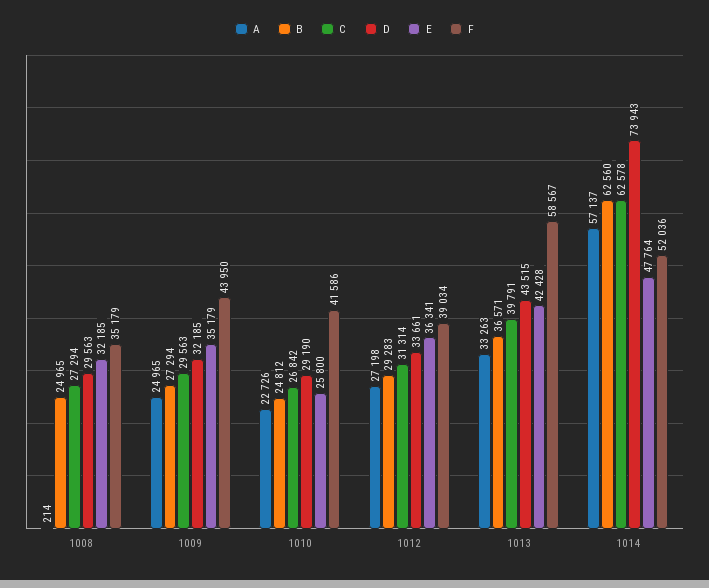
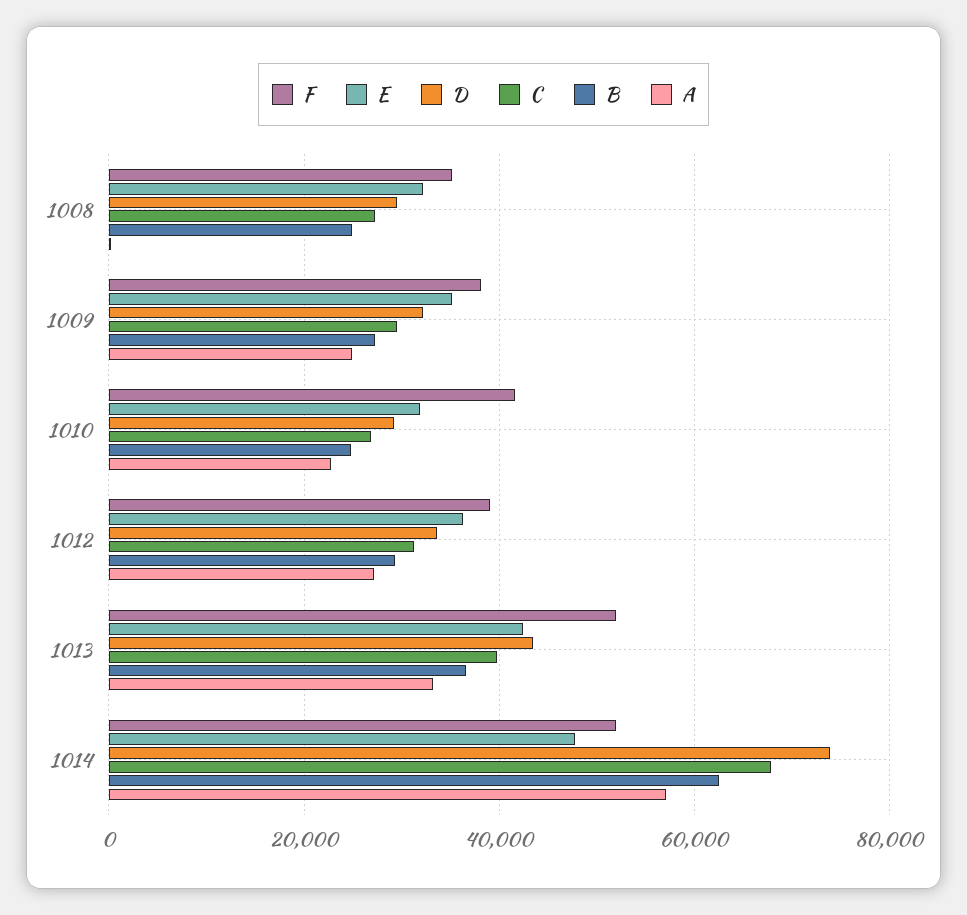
F, 1009: 43950 -> 38000
E, 1010: 25800 -> 32000
F, 1013: 58567 -> 52000
C, 1014: 62578 -> 68000

